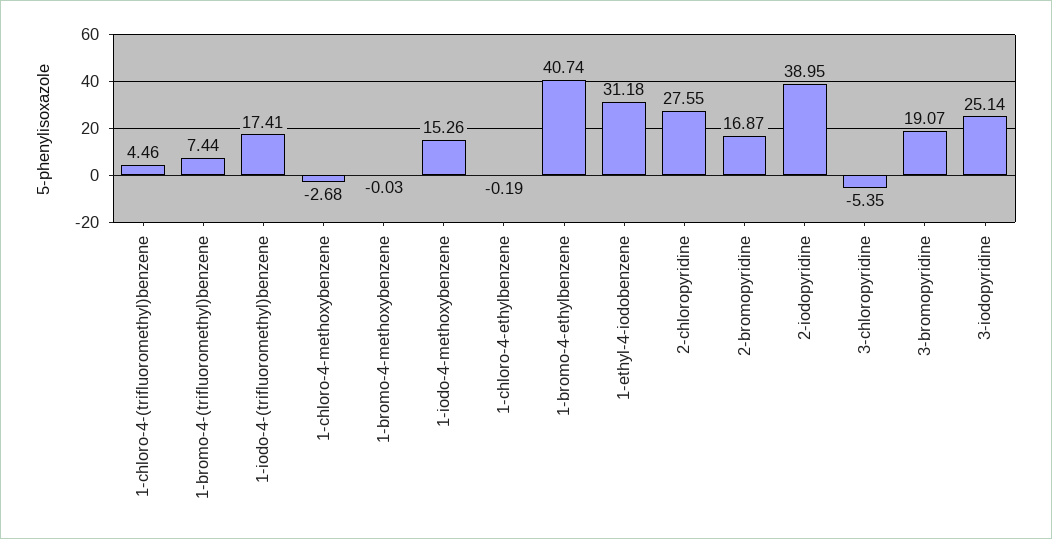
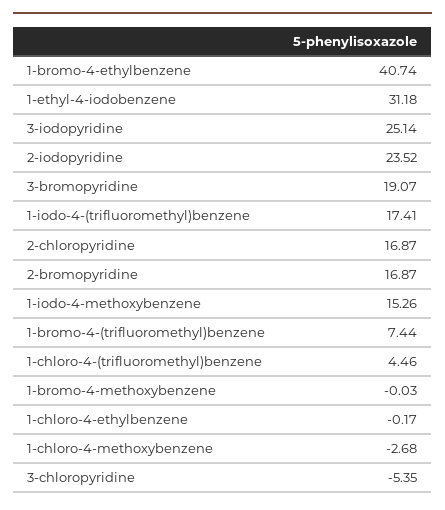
1-chloro-4-ethylbenzene: -0.19 -> -0.17
2-chloropyridine: 27.55 -> 16.87
2-iodopyridine: 38.95 -> 23.52

